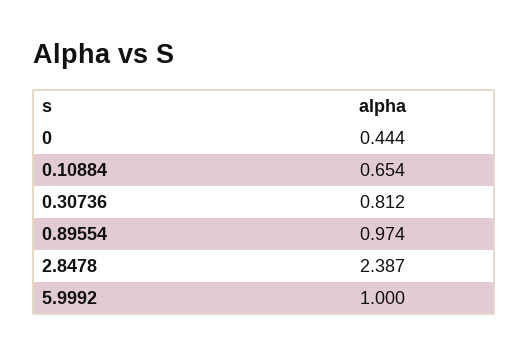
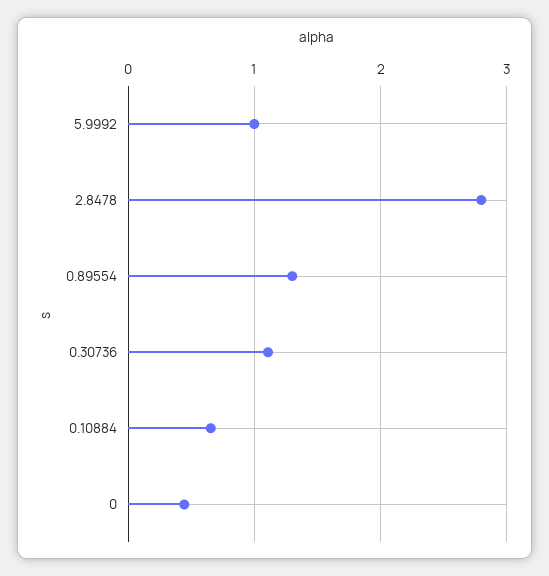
0.30736: 0.812 -> 1.1
0.89554: 0.974 -> 1.3
2.8478: 2.387 -> 2.8

